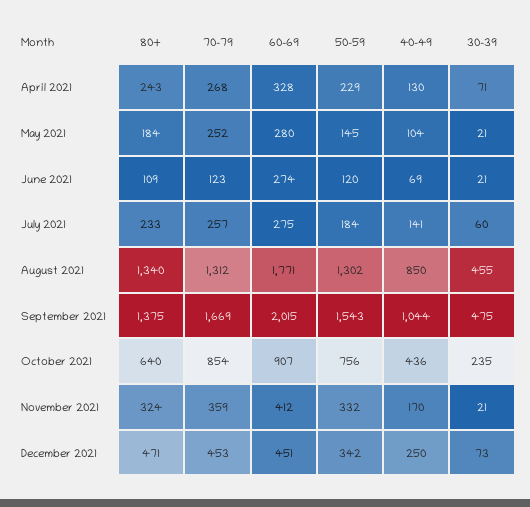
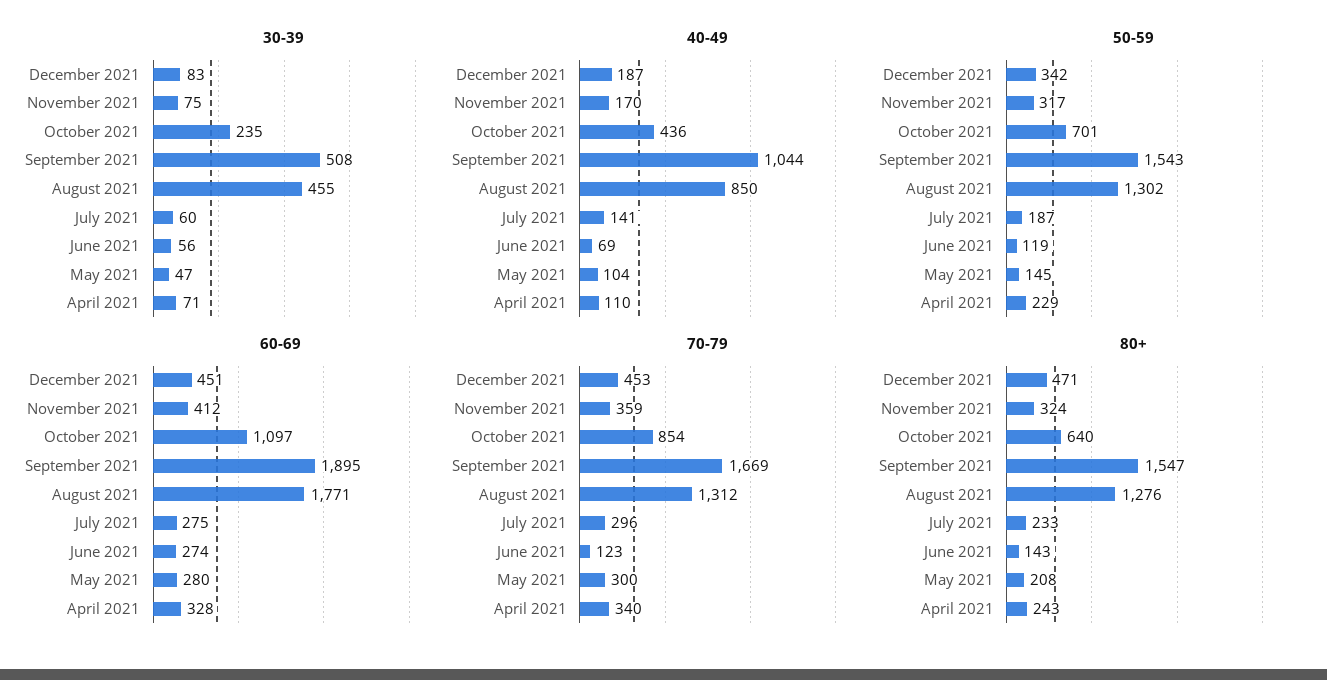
70-79, April 2021: 268 -> 340
40-49, April 2021: 130 -> 110
80+, May 2021: 184 -> 208
70-79, May 2021: 252 -> 300
30-39, May 2021: 21 -> 47
80+, June 2021: 109 -> 143
50-59, June 2021: 120 -> 119
30-39, June 2021: 21 -> 56
70-79, July 2021: 257 -> 296
50-59, July 2021: 184 -> 187
80+, August 2021: 1340 -> 1276
80+, September 2021: 1375 -> 1547
60-69, September 2021: 2015 -> 1895
30-39, September 2021: 475 -> 508
60-69, October 2021: 907 -> 1097
50-59, October 2021: 756 -> 701
50-59, November 2021: 332 -> 317
30-39, November 2021: 21 -> 75
40-49, December 2021: 250 -> 187
30-39, December 2021: 73 -> 83

